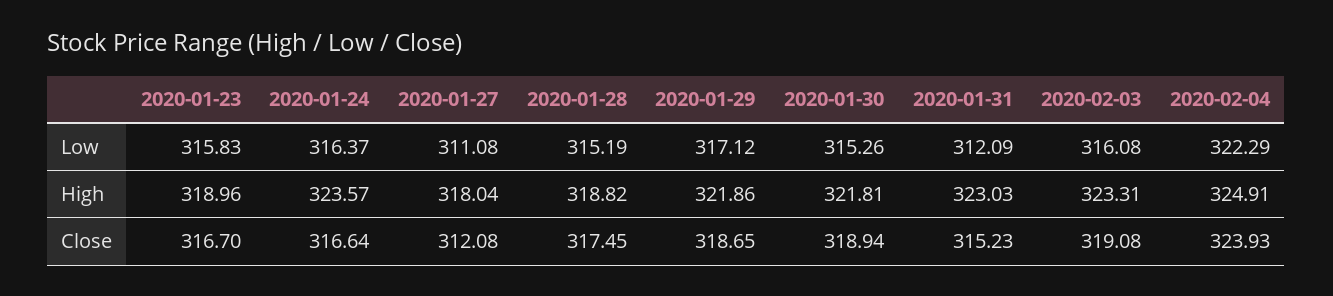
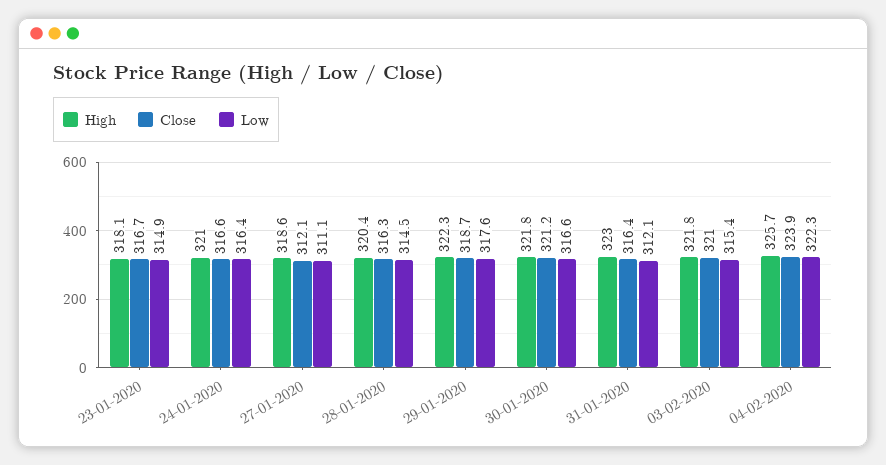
Low, 2020-01-23: 315.83 -> 314.9
Low, 2020-01-28: 315.19 -> 314.5
Low, 2020-01-29: 317.12 -> 317.6
Low, 2020-01-30: 315.26 -> 316.6
Low, 2020-02-03: 316.08 -> 315.4
High, 2020-01-23: 318.96 -> 318.1
High, 2020-01-24: 323.57 -> 321
High, 2020-01-27: 318.04 -> 318.6
High, 2020-01-28: 318.82 -> 320.4
High, 2020-01-29: 321.86 -> 322.3
High, 2020-02-03: 323.31 -> 321.8
High, 2020-02-04: 324.91 -> 325.7
Close, 2020-01-28: 317.45 -> 316.3
Close, 2020-01-30: 318.94 -> 321.2
Close, 2020-01-31: 315.23 -> 316.4
Close, 2020-02-03: 319.08 -> 321

